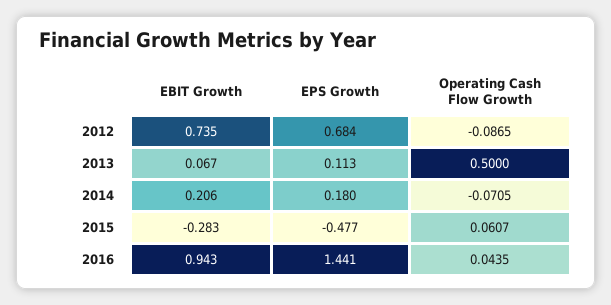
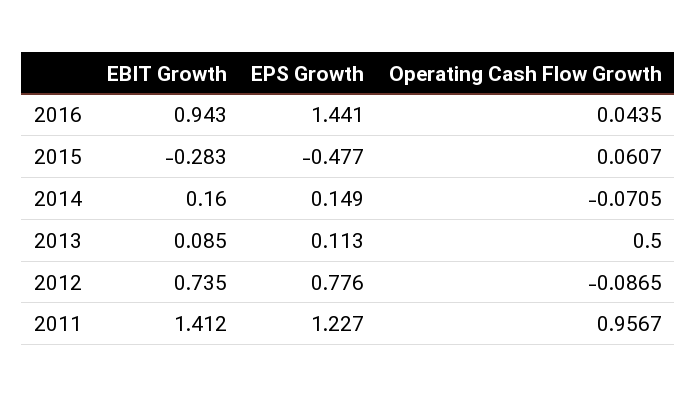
EPS Growth, 2012: 0.684 -> 0.776
EBIT Growth, 2013: 0.067 -> 0.085
EBIT Growth, 2014: 0.206 -> 0.16
EPS Growth, 2014: 0.18 -> 0.149
EBIT Growth, 2011: none -> 1.412
EPS Growth, 2011: none -> 1.227
Operating Cash Flow Growth, 2011: none -> 0.9567

